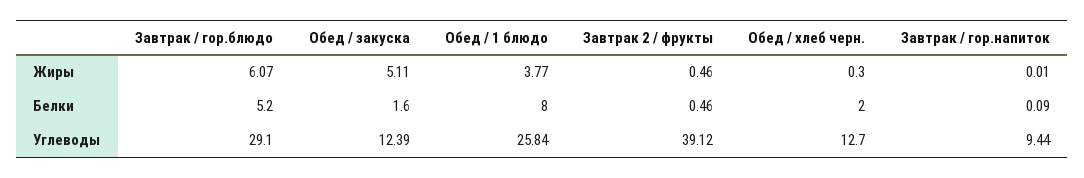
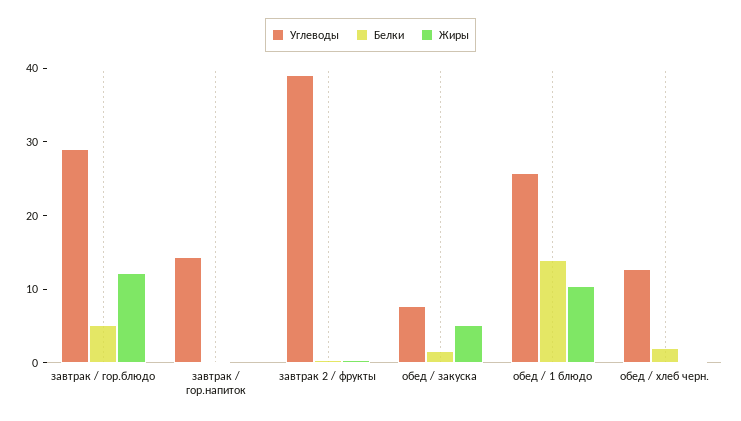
Жиры, Завтрак / гор.блюдо: 6.07 -> 12
Жиры, Обед / 1 блюдо: 3.77 -> 10
Белки, Обед / 1 блюдо: 8 -> 14
Углеводы, Обед / закуска: 12.39 -> 8
Углеводы, Завтрак / гор.напиток: 9.44 -> 14

